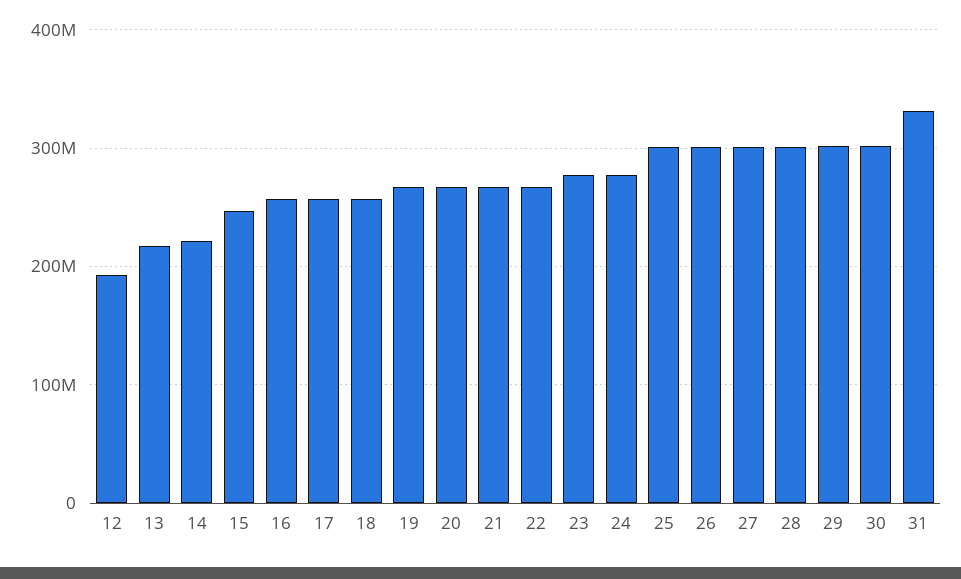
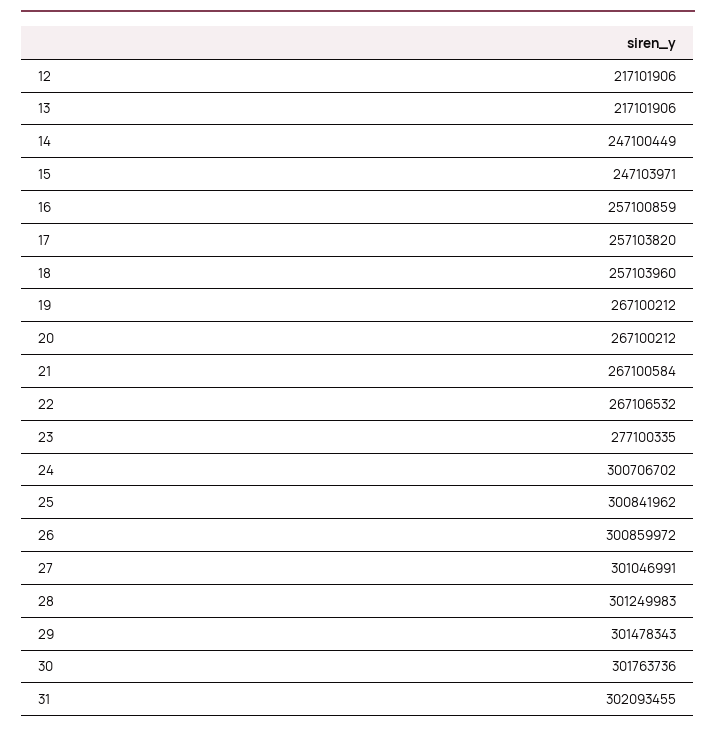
12: 190000000 -> 217101906
14: 220000000 -> 247100449
24: 280000000 -> 300706702
31: 330000000 -> 302093455

